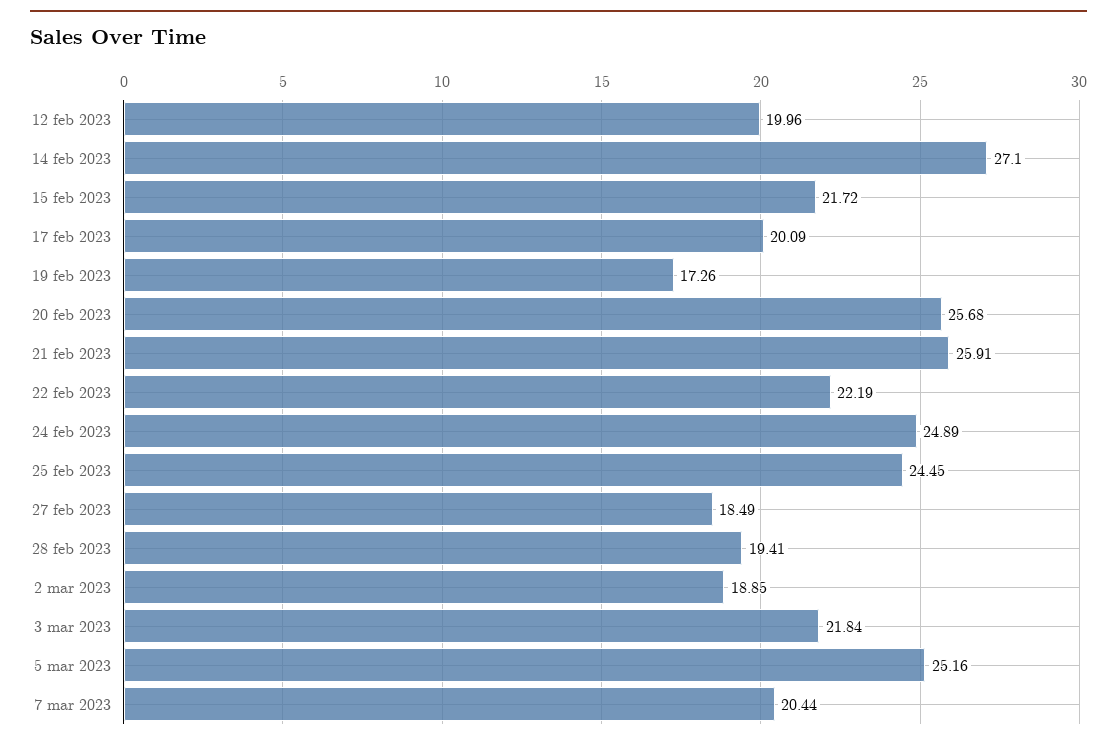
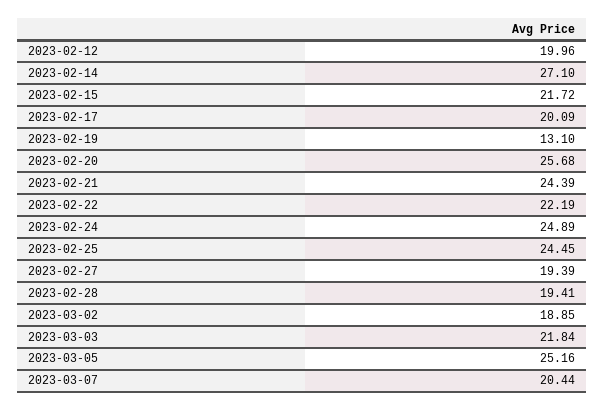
19 feb 2023: 17.26 -> 13.1
21 feb 2023: 25.91 -> 24.39
27 feb 2023: 18.49 -> 19.39

